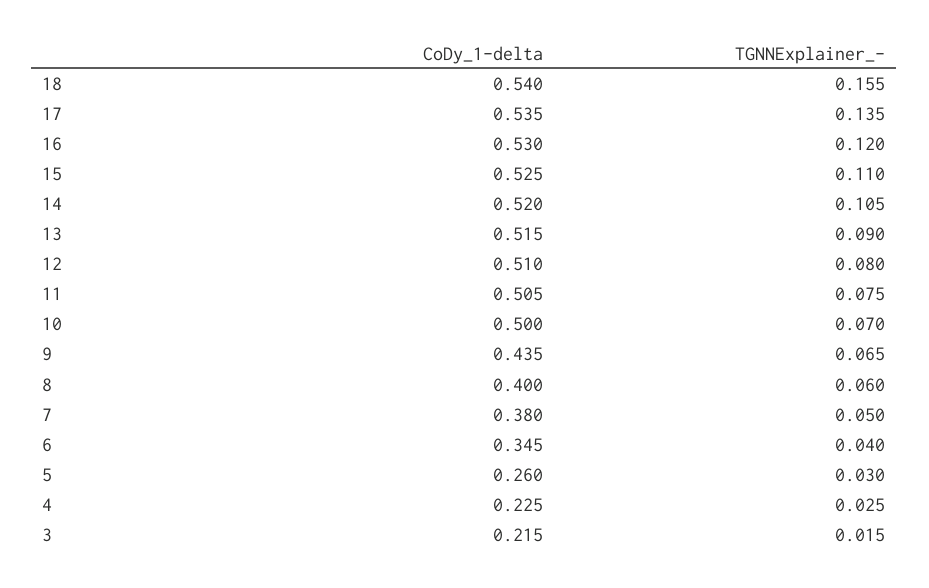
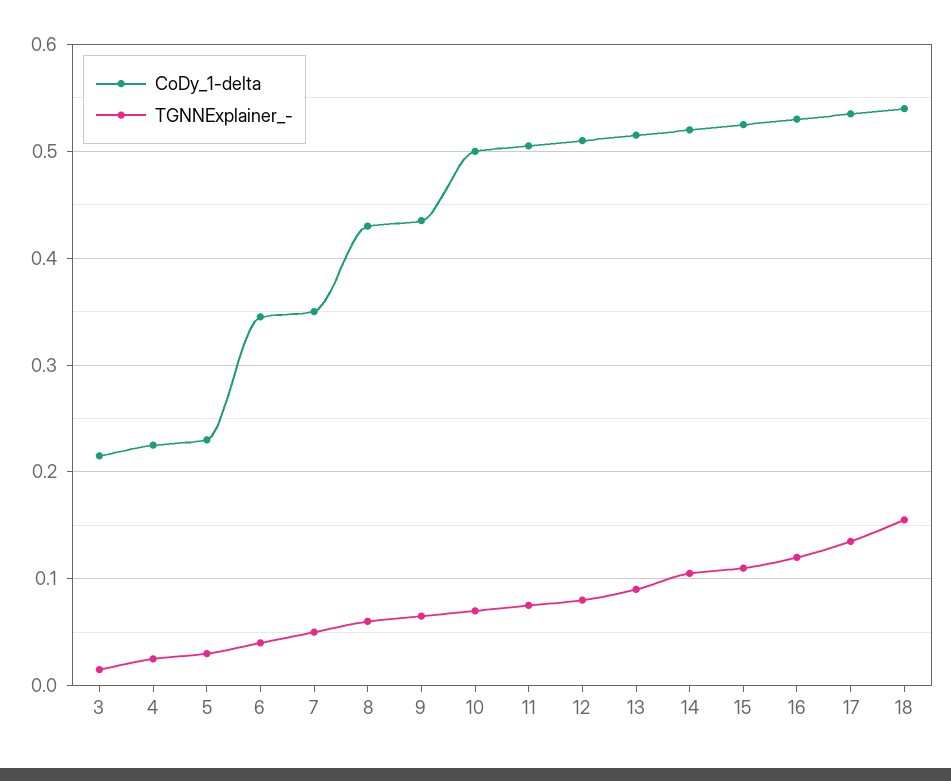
CoDy_1-delta, 8: 0.4 -> 0.43
CoDy_1-delta, 7: 0.38 -> 0.35
CoDy_1-delta, 5: 0.26 -> 0.23

